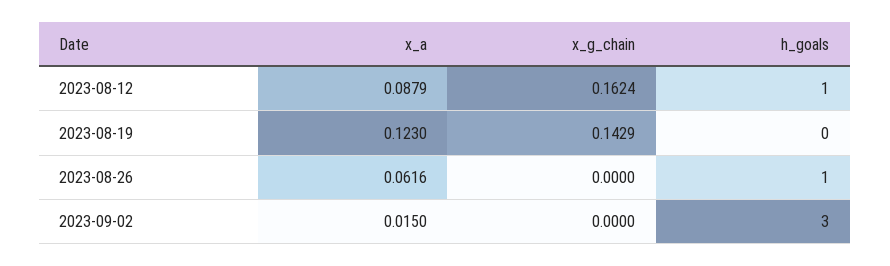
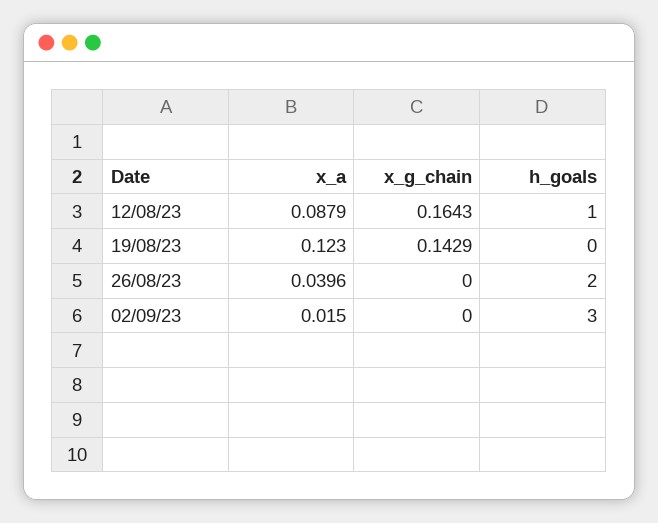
x_g_chain, 2023-08-12: 0.1624 -> 0.1643
x_a, 2023-08-26: 0.0616 -> 0.0396
h_goals, 2023-08-26: 1 -> 2

